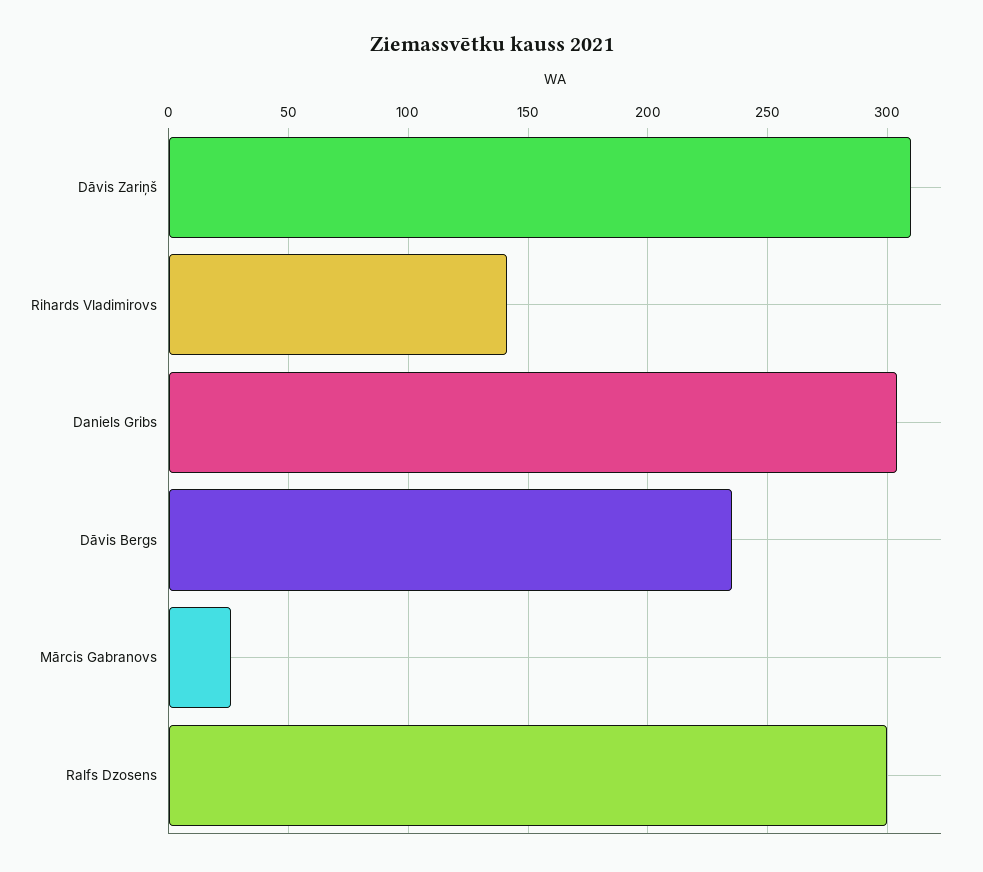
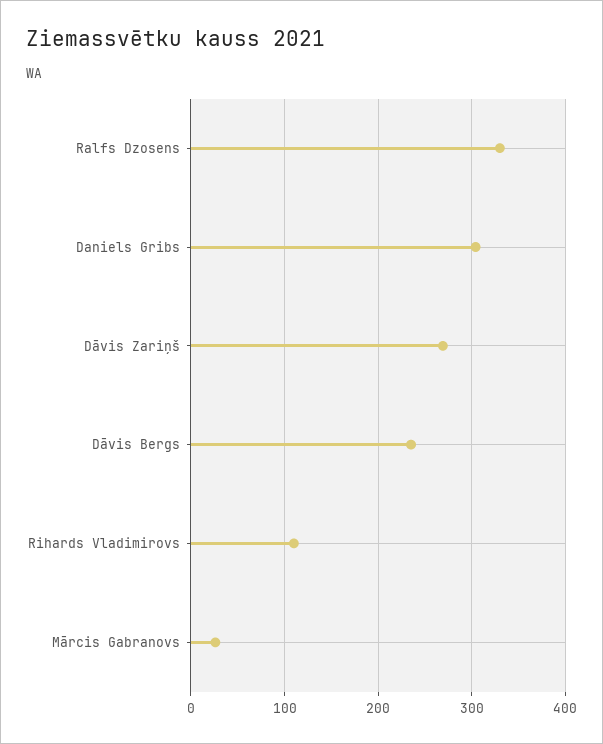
Dāvis Zariņš: 310 -> 270
Rihards Vladimirovs: 140 -> 110
Ralfs Dzosens: 300 -> 330

